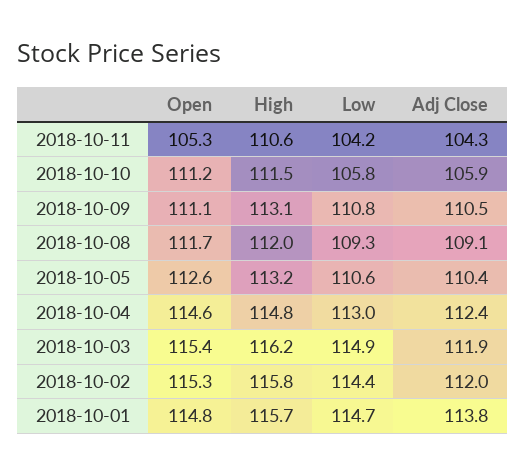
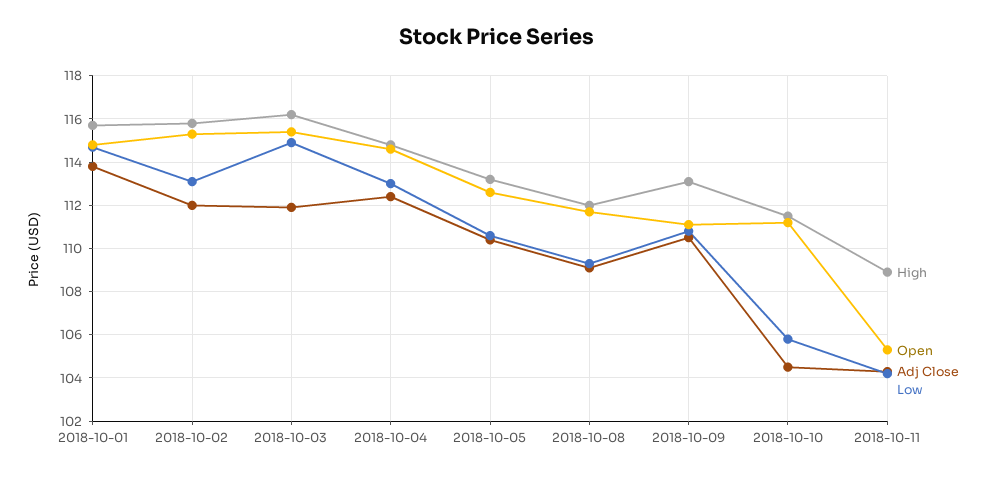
High, 2018-10-11: 110.6 -> 109
Adj Close, 2018-10-10: 105.9 -> 104.5
Low, 2018-10-02: 114.4 -> 113

